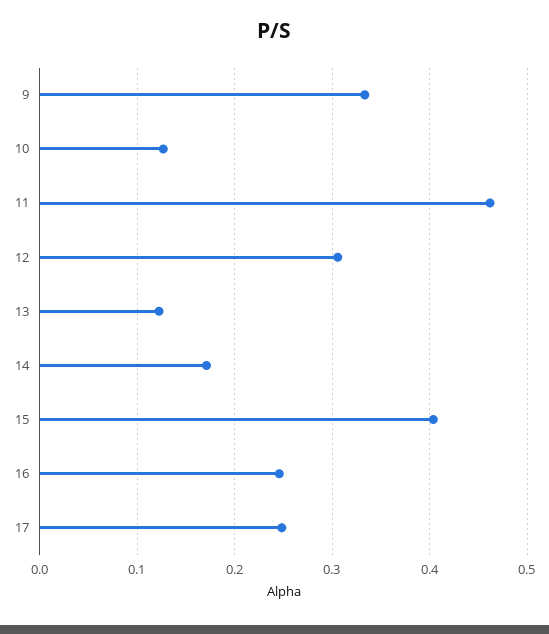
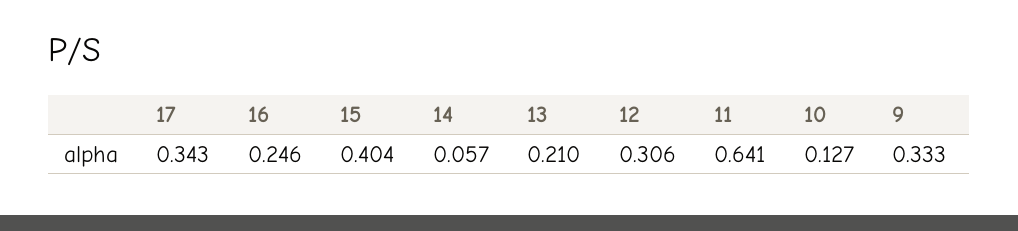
11: 0.46 -> 0.641
13: 0.12 -> 0.21
14: 0.17 -> 0.057
17: 0.25 -> 0.343

